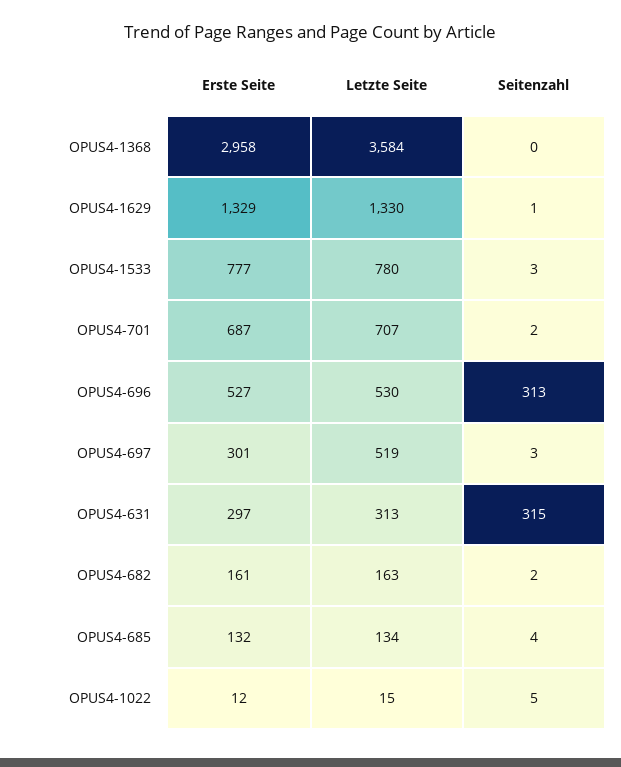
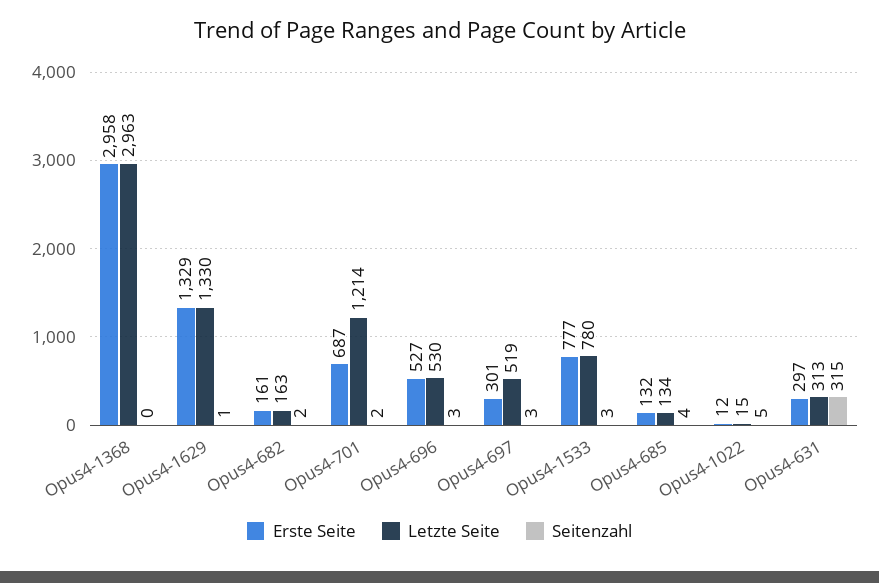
Letzte Seite, OPUS4-1368: 3584 -> 2963
Letzte Seite, OPUS4-701: 707 -> 1214
Seitenzahl, OPUS4-696: 313 -> 3

